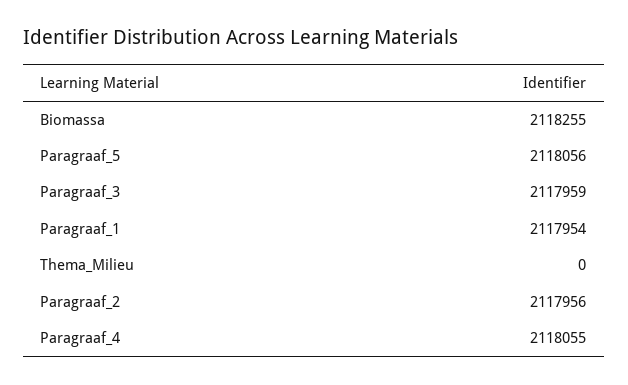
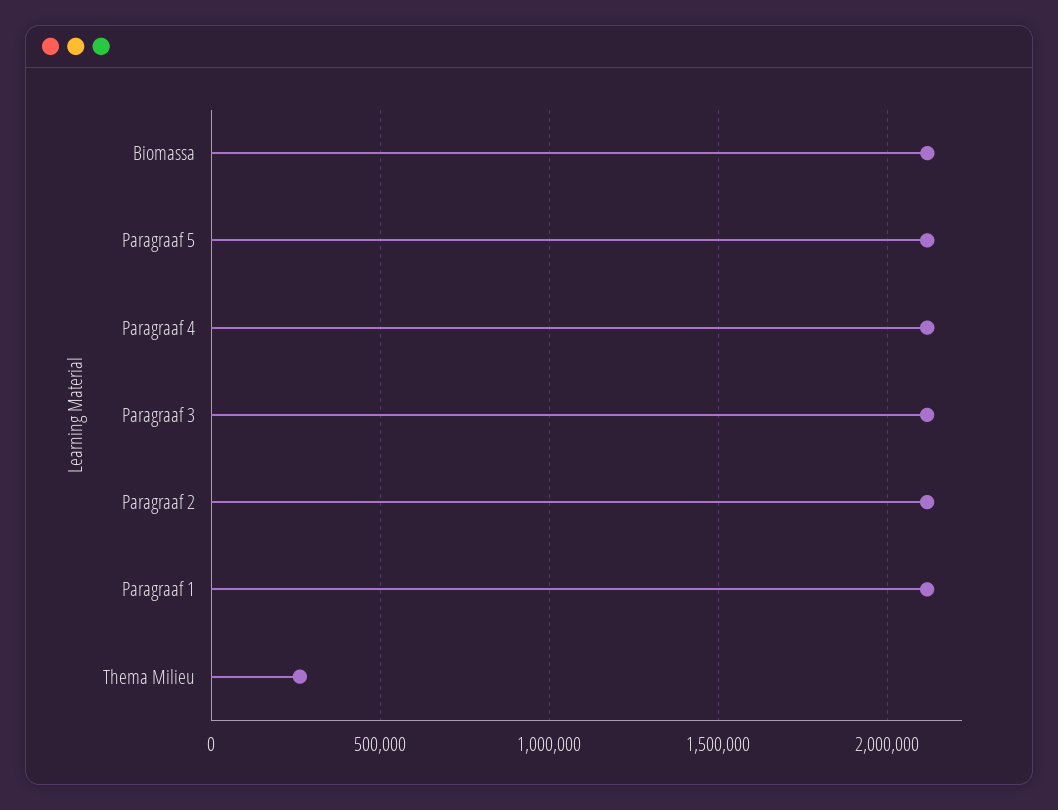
Thema_Milieu: 0 -> 250000

